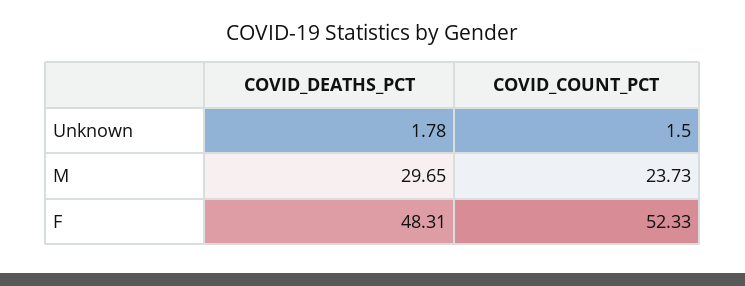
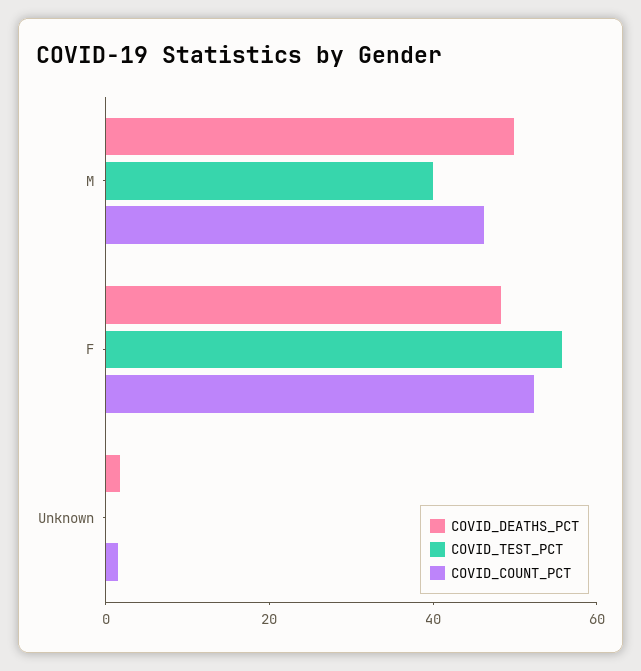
COVID_DEATHS_PCT, M: 29.65 -> 50
COVID_COUNT_PCT, M: 23.73 -> 45
COVID_TEST_PCT, M: none -> 40
COVID_TEST_PCT, F: none -> 55
COVID_TEST_PCT, Unknown: none -> 0

